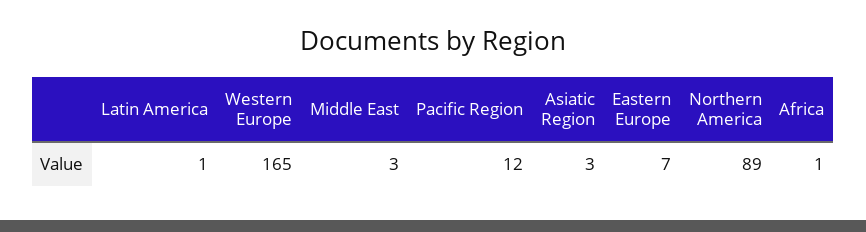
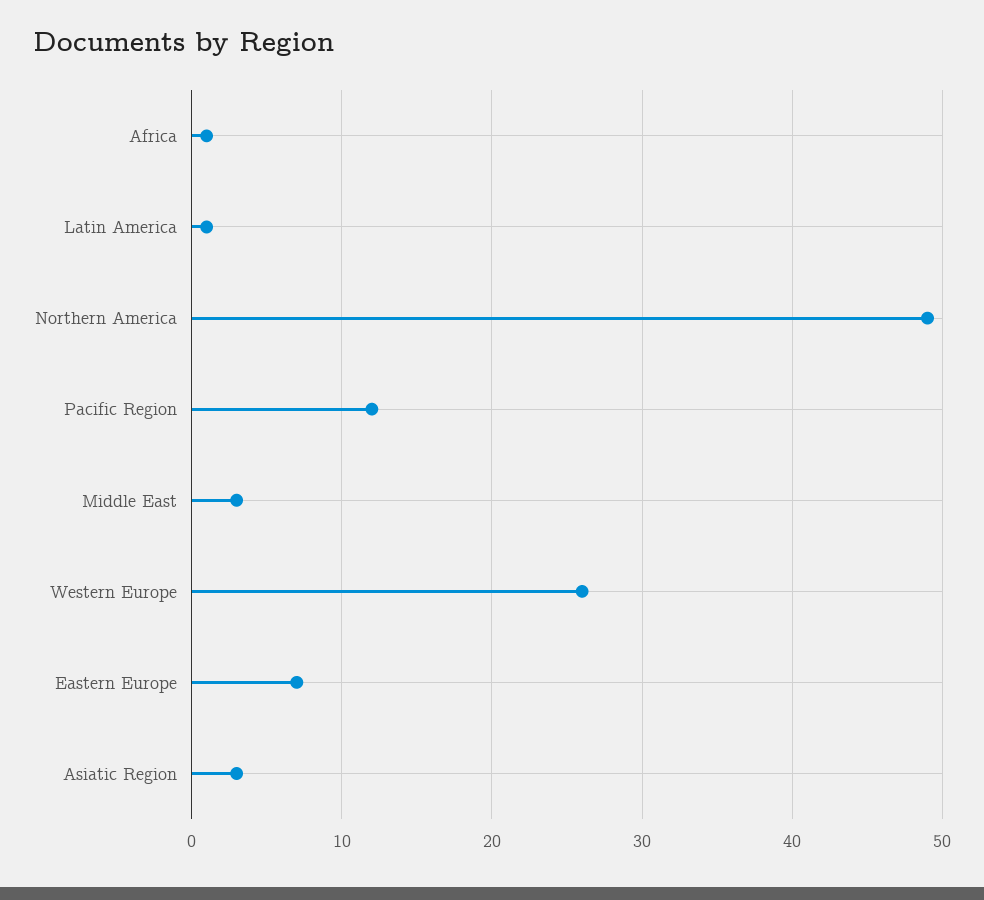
Western Europe: 165 -> 26
Northern America: 89 -> 49

